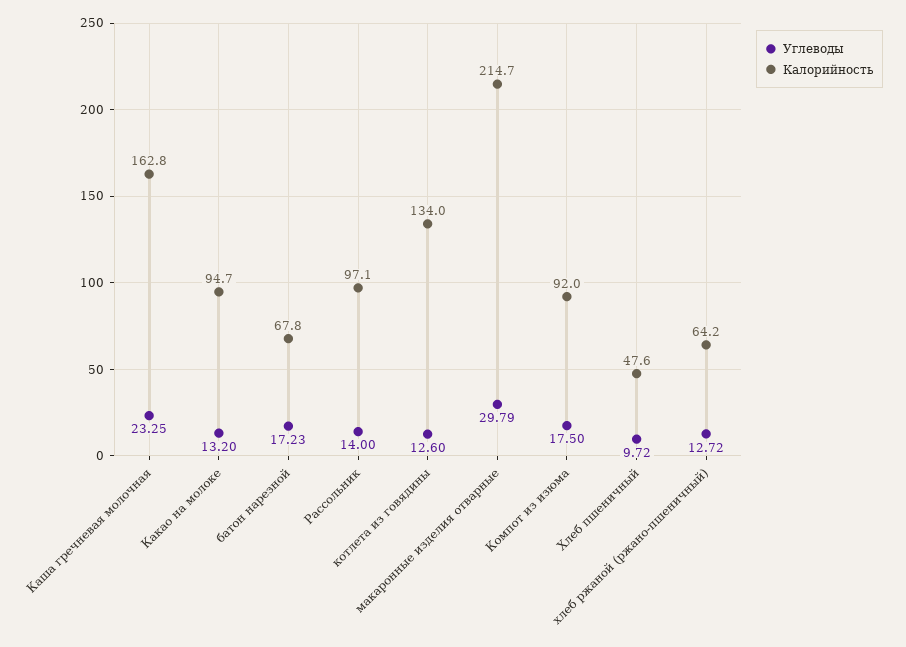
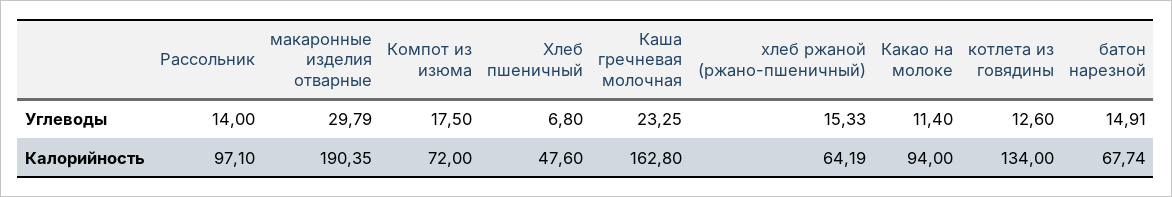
Углеводы, Какао на молоке: 13.2 -> 11.4
Калорийность, Какао на молоке: 94.7 -> 94
Углеводы, батон нарезной: 17.23 -> 14.91
Калорийность, батон нарезной: 67.8 -> 67.74
Калорийность, макаронные изделия отварные: 214.7 -> 190.35
Калорийность, Компот из изюма: 92 -> 72
Углеводы, Хлеб пшеничный: 9.72 -> 6.8
Углеводы, хлеб ржаной (ржано-пшеничный): 12.72 -> 15.33
Калорийность, хлеб ржаной (ржано-пшеничный): 64.2 -> 64.19

